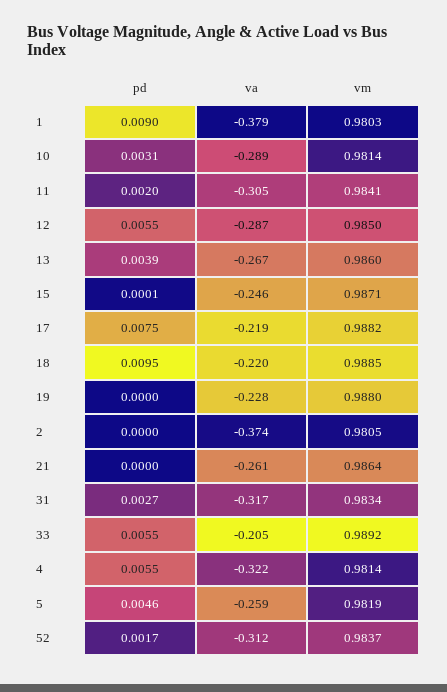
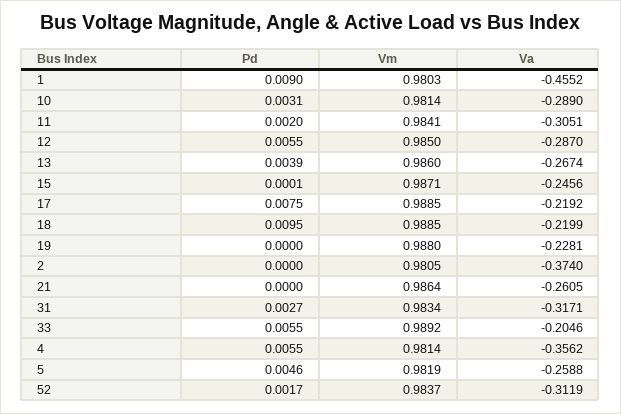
va, 1: -0.379 -> -0.4552
vm, 17: 0.9882 -> 0.9885
va, 4: -0.322 -> -0.3562

